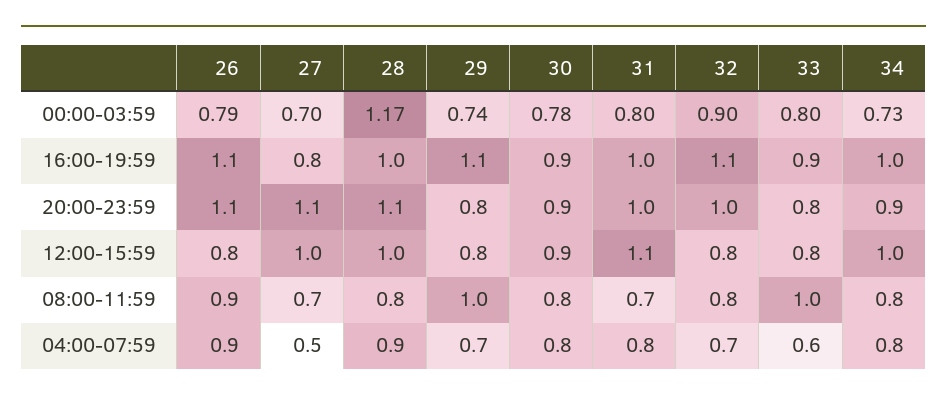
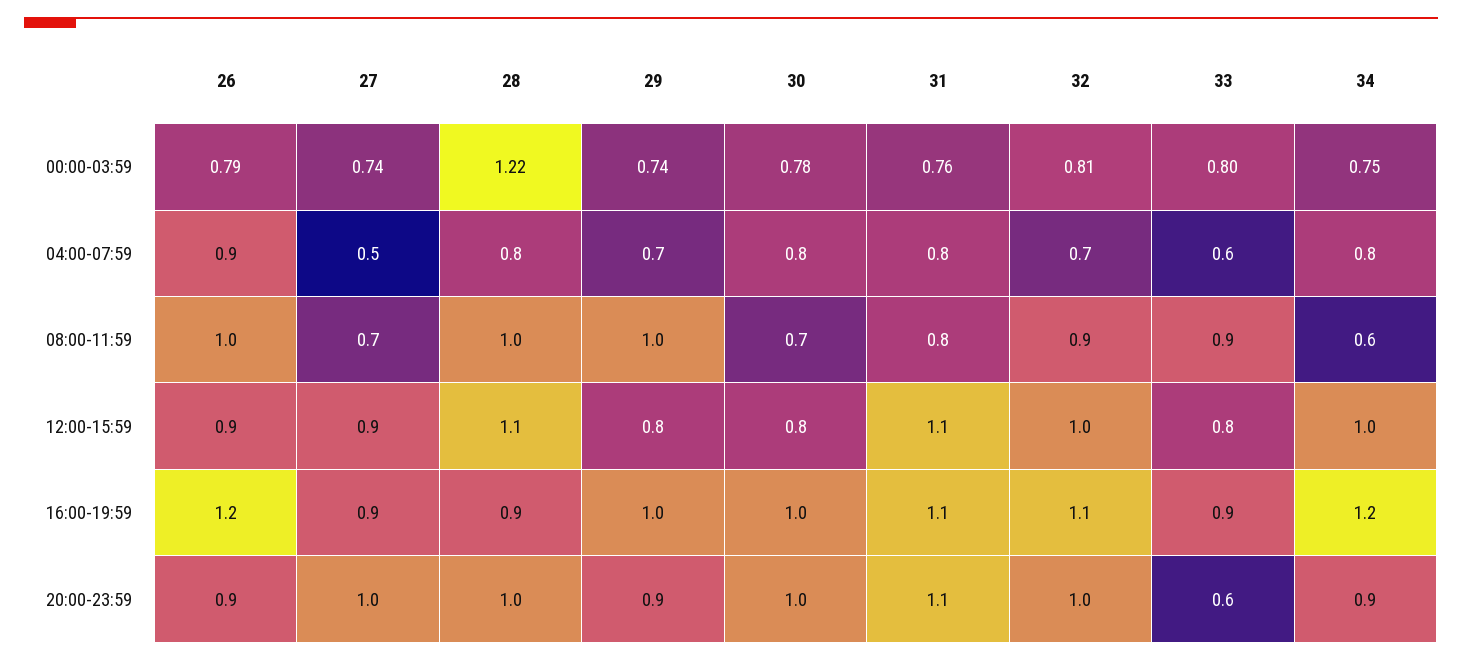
27, 00:00-03:59: 0.7 -> 0.74
28, 00:00-03:59: 1.17 -> 1.22
31, 00:00-03:59: 0.8 -> 0.76
32, 00:00-03:59: 0.9 -> 0.81
34, 00:00-03:59: 0.73 -> 0.75
26, 16:00-19:59: 1.1 -> 1.2
27, 16:00-19:59: 0.8 -> 0.9
28, 16:00-19:59: 1 -> 0.9
29, 16:00-19:59: 1.1 -> 1
30, 16:00-19:59: 0.9 -> 1
31, 16:00-19:59: 1 -> 1.1
34, 16:00-19:59: 1 -> 1.2
26, 20:00-23:59: 1.1 -> 0.9
27, 20:00-23:59: 1.1 -> 1
28, 20:00-23:59: 1.1 -> 1
29, 20:00-23:59: 0.8 -> 0.9
30, 20:00-23:59: 0.9 -> 1
31, 20:00-23:59: 1 -> 1.1
33, 20:00-23:59: 0.8 -> 0.6
26, 12:00-15:59: 0.8 -> 0.9
27, 12:00-15:59: 1 -> 0.9
28, 12:00-15:59: 1 -> 1.1
30, 12:00-15:59: 0.9 -> 0.8
32, 12:00-15:59: 0.8 -> 1
26, 08:00-11:59: 0.9 -> 1
28, 08:00-11:59: 0.8 -> 1
30, 08:00-11:59: 0.8 -> 0.7
31, 08:00-11:59: 0.7 -> 0.8
32, 08:00-11:59: 0.8 -> 0.9
33, 08:00-11:59: 1 -> 0.9
34, 08:00-11:59: 0.8 -> 0.6
28, 04:00-07:59: 0.9 -> 0.8

